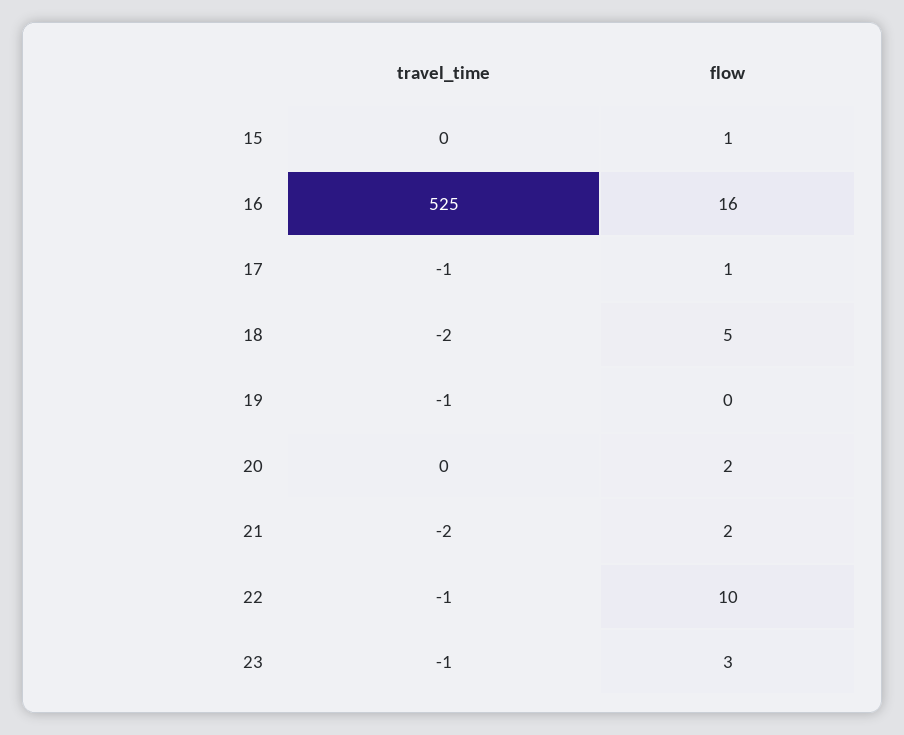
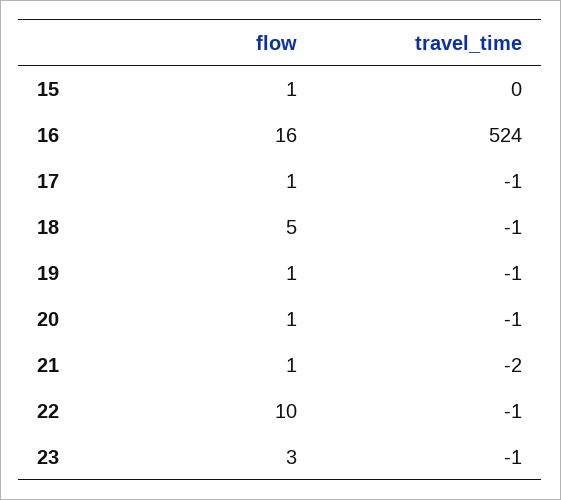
travel_time, 16: 525 -> 524
travel_time, 18: -2 -> -1
flow, 19: 0 -> 1
travel_time, 20: 0 -> -1
flow, 20: 2 -> 1
flow, 21: 2 -> 1

